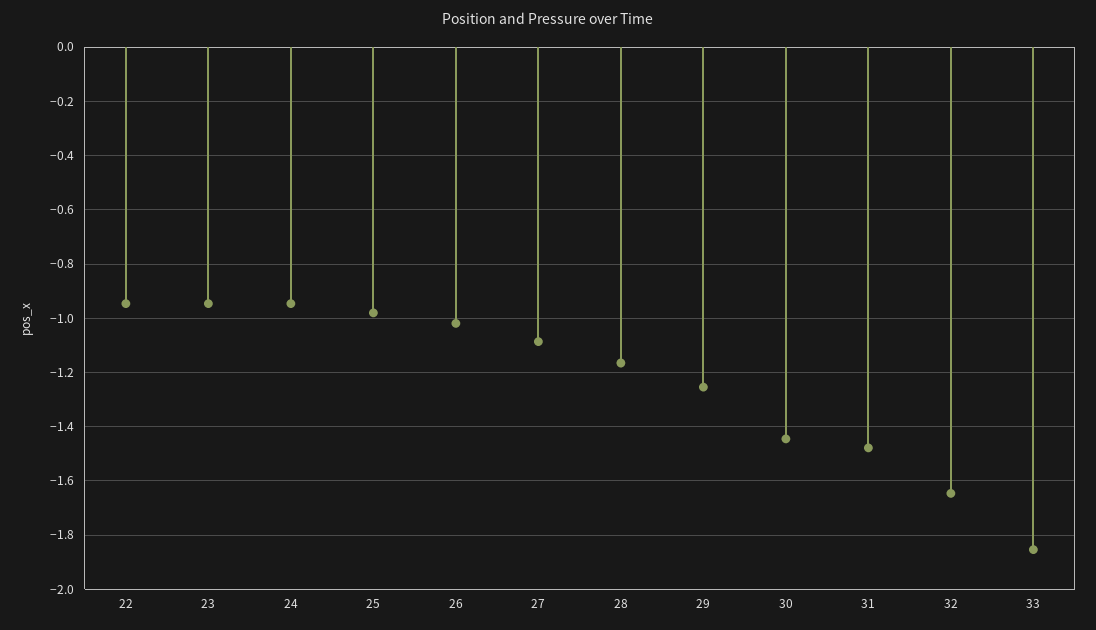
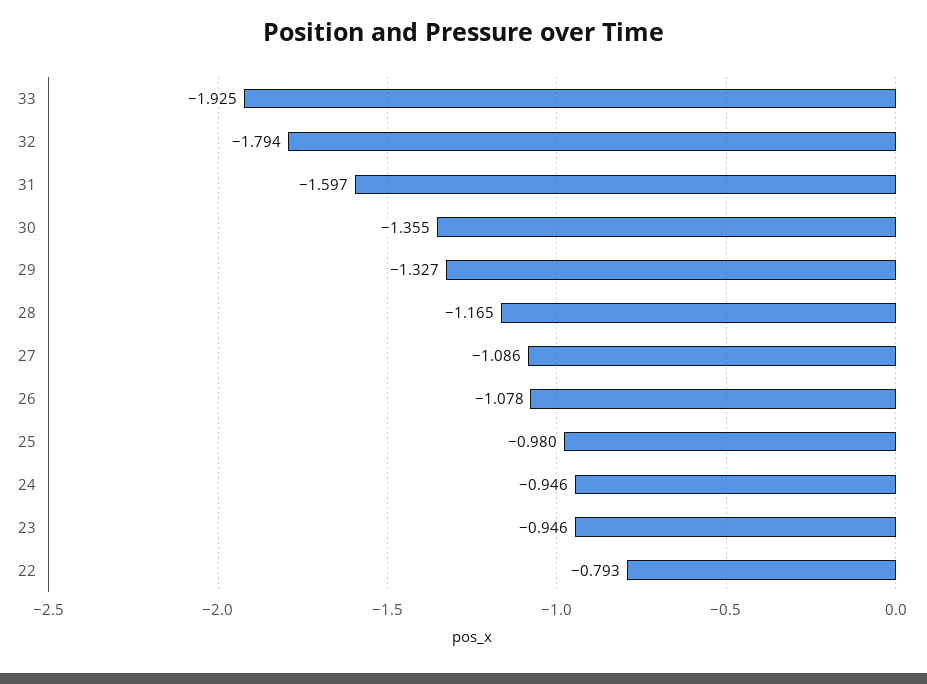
22: -0.95 -> -0.793
26: -1.025 -> -1.078
29: -1.25 -> -1.327
30: -1.45 -> -1.355
31: -1.475 -> -1.597
32: -1.65 -> -1.794
33: -1.85 -> -1.925

